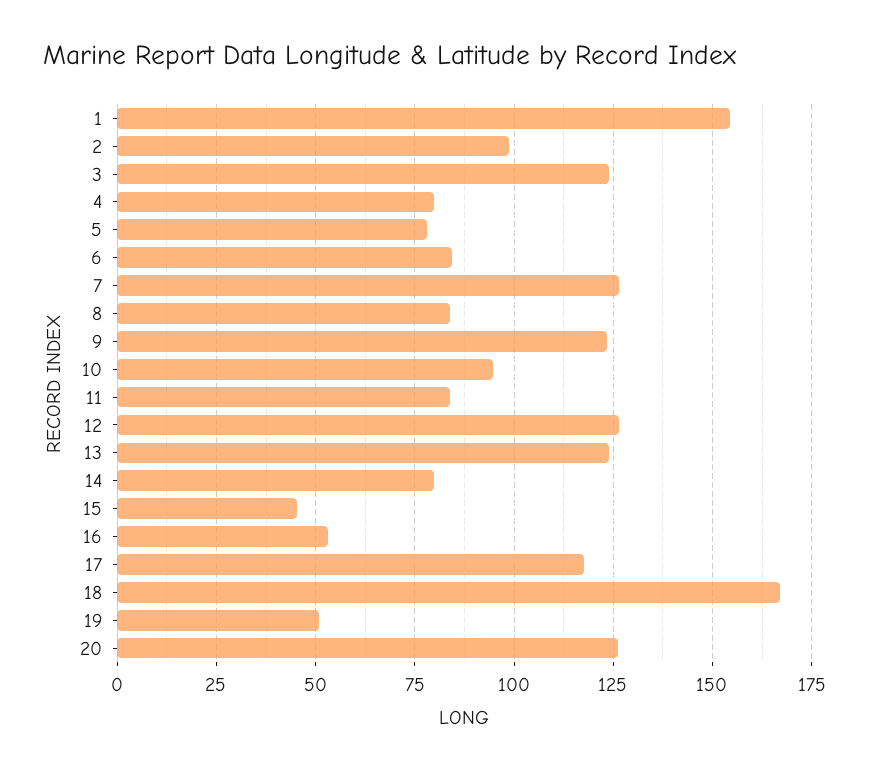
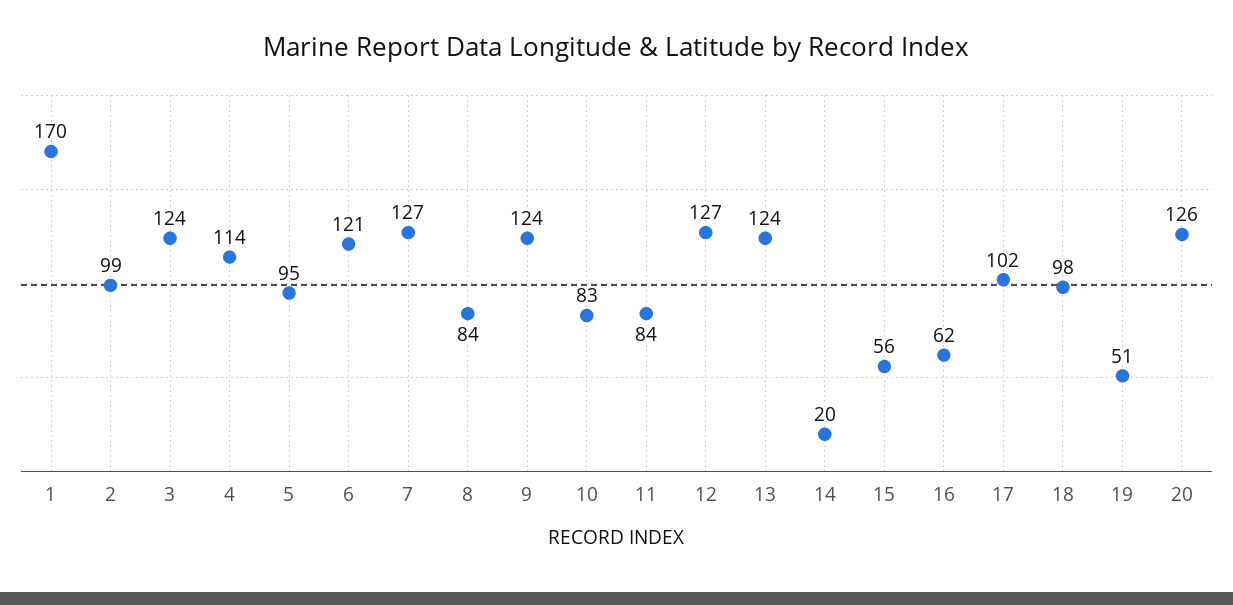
1: 155 -> 170
4: 80 -> 114
5: 77.5 -> 95
6: 85 -> 121
10: 95 -> 83
14: 80 -> 20
15: 45 -> 56
16: 52.5 -> 62
17: 117.5 -> 102
18: 167.5 -> 98

